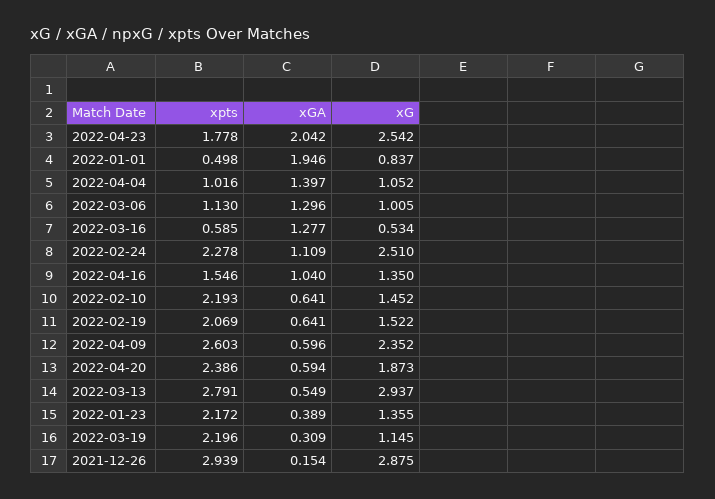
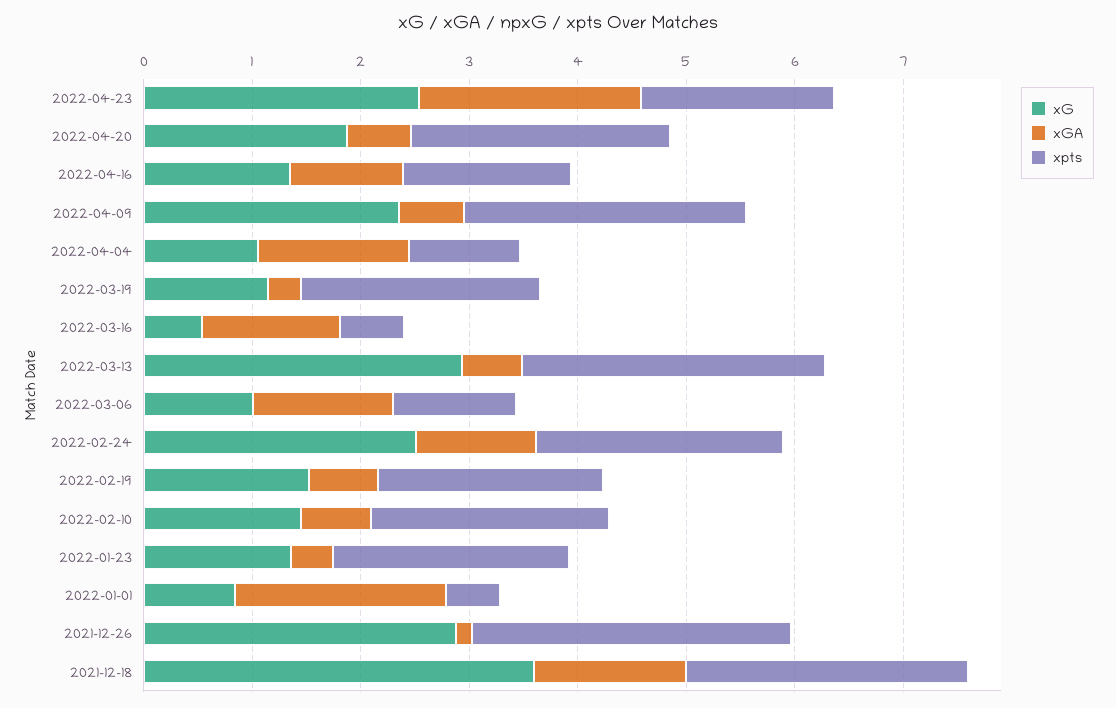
xG, 2021-12-18: none -> 3.6
xGA, 2021-12-18: none -> 1.4
xpts, 2021-12-18: none -> 2.6

